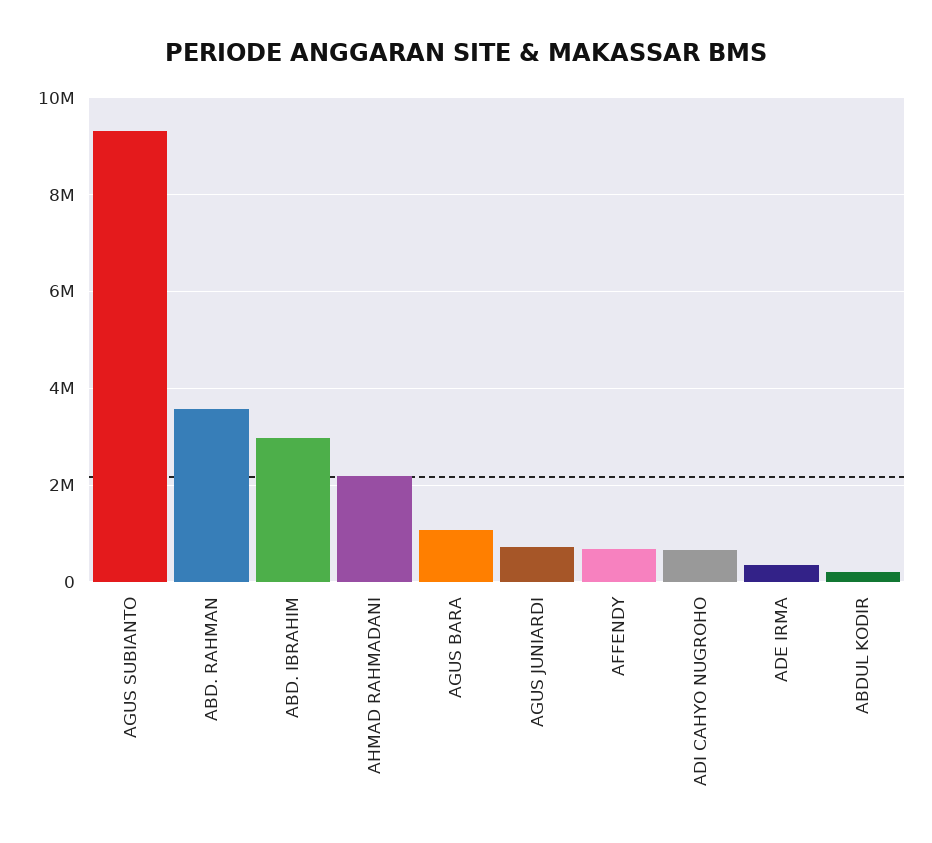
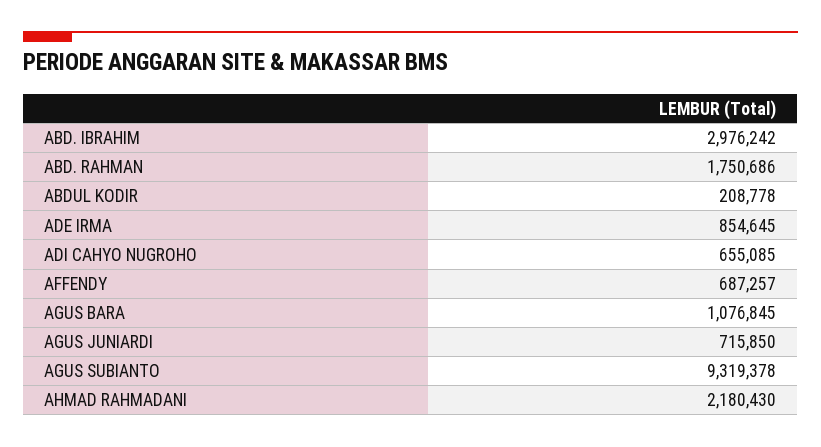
ABD. RAHMAN: 3600000 -> 1750686
ADE IRMA: 400000 -> 854645

